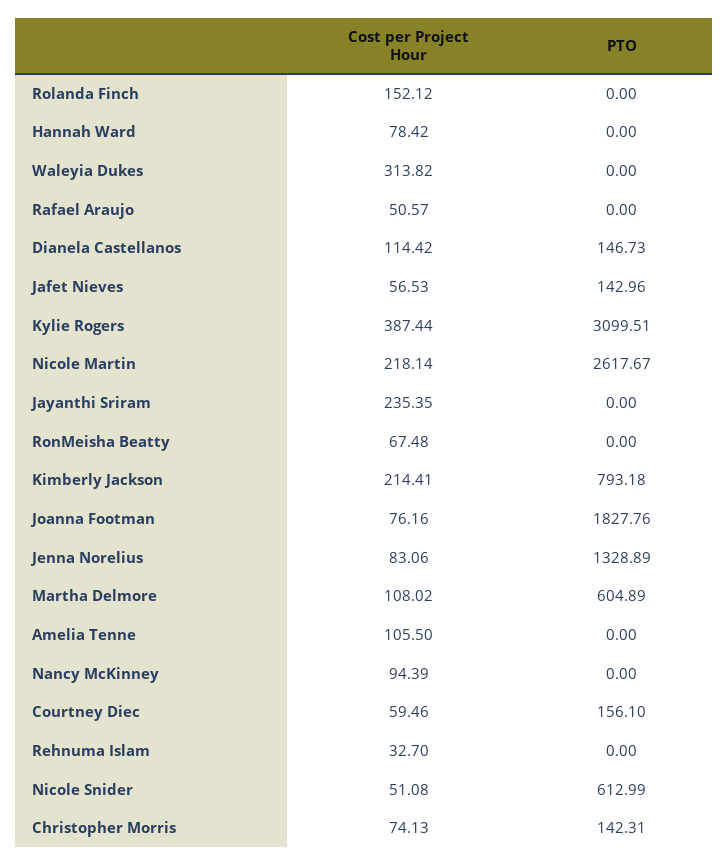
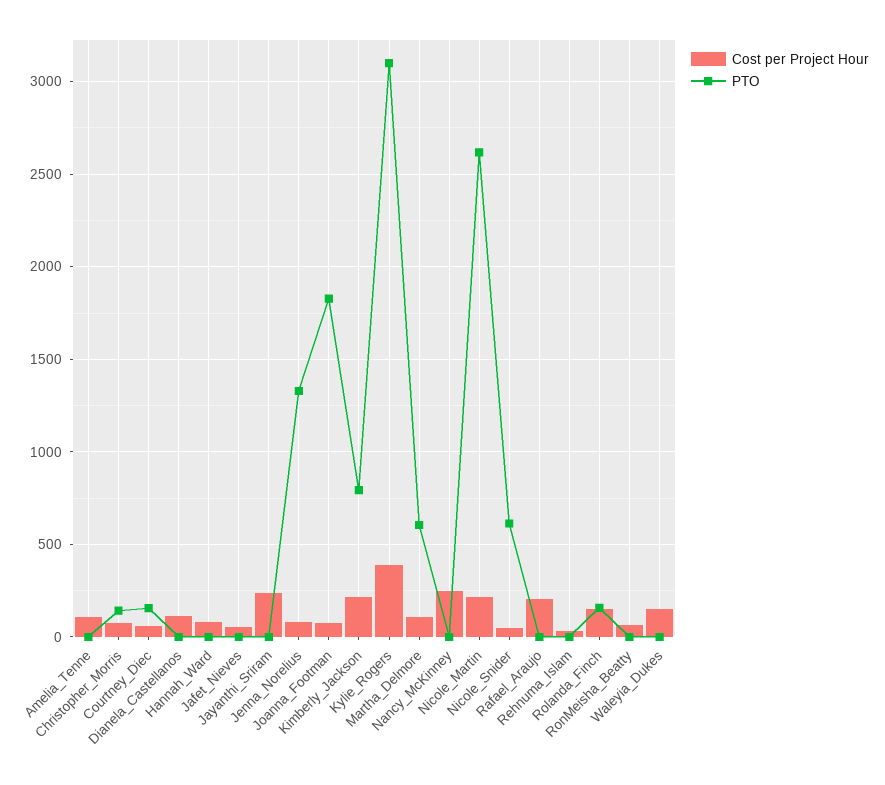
PTO, Rolanda Finch: 0 -> 150
Cost per Project Hour, Waleyia Dukes: 313.82 -> 150
Cost per Project Hour, Rafael Araujo: 50.57 -> 200
PTO, Dianela Castellanos: 146.73 -> 0
PTO, Jafet Nieves: 142.96 -> 0
Cost per Project Hour, Nancy McKinney: 94.39 -> 250

